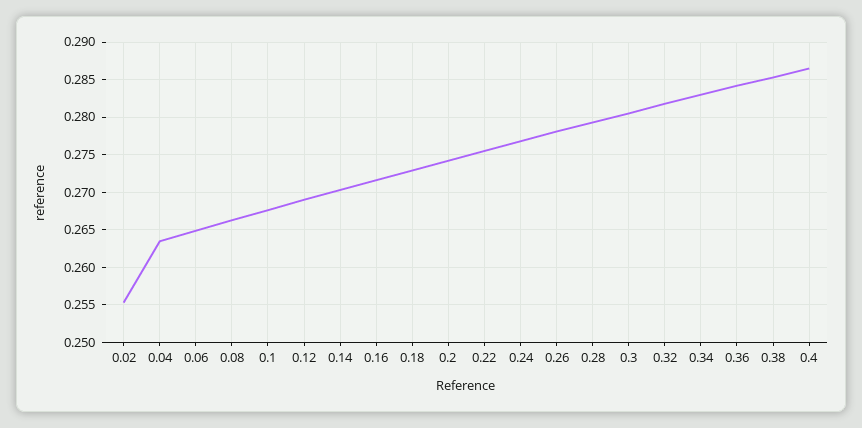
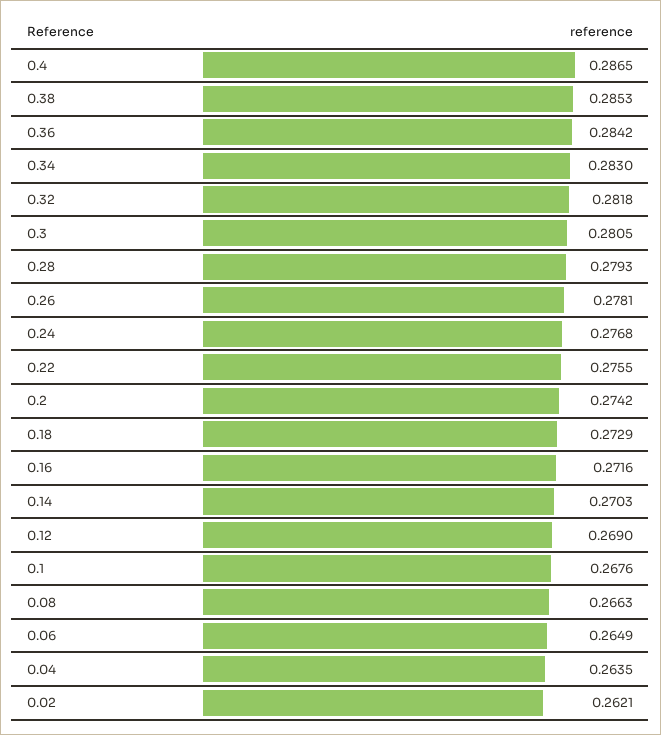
0.02: 0.255 -> 0.2621

